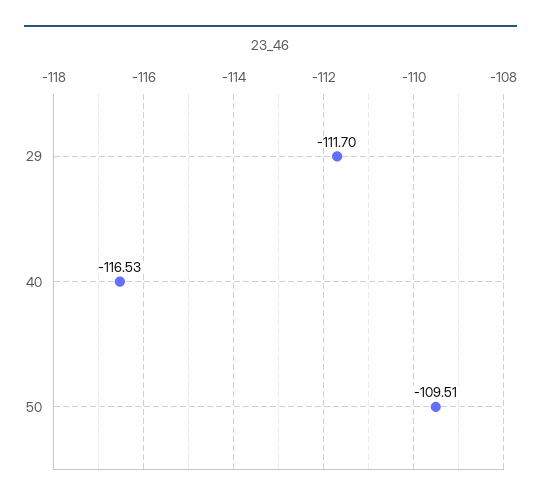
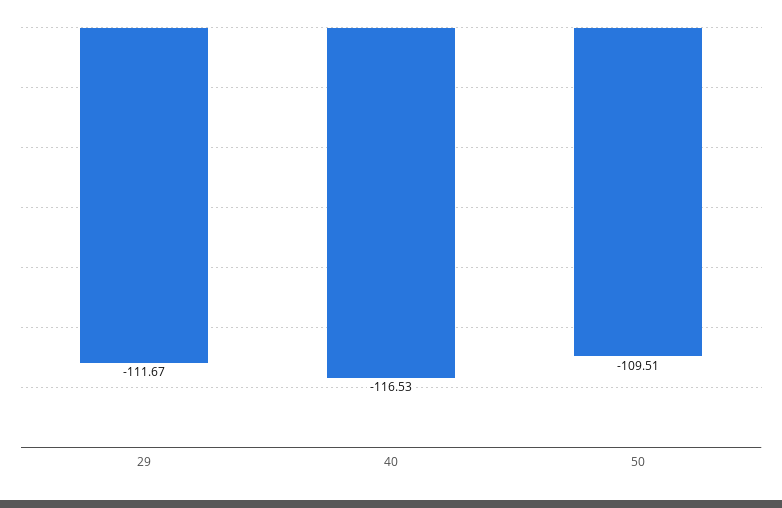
29: -111.7 -> -111.67

